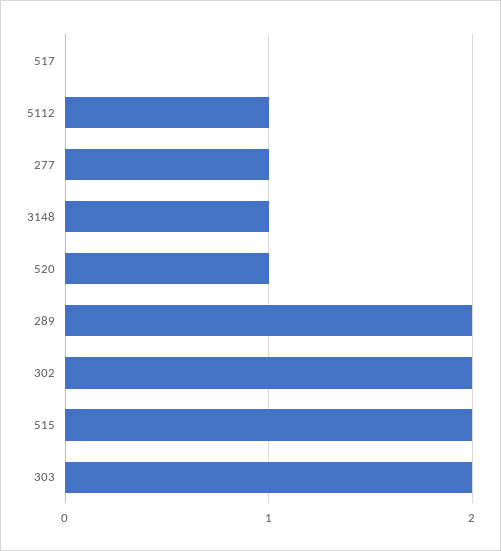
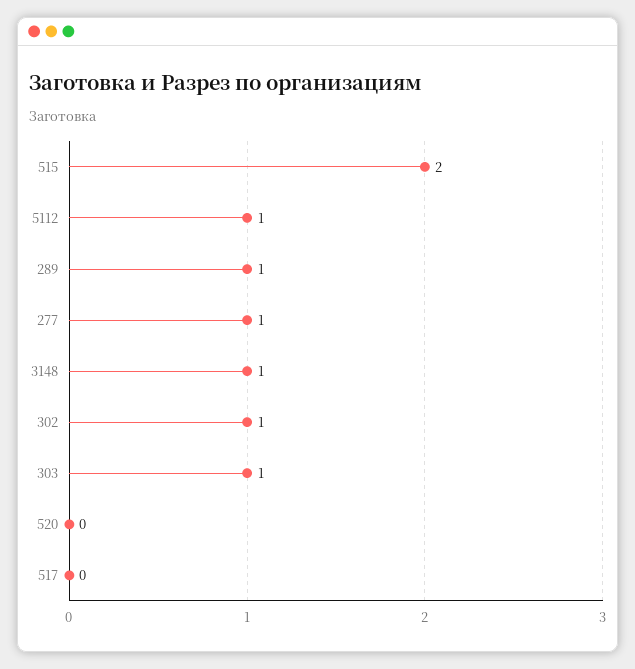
520: 1 -> 0
289: 2 -> 1
302: 2 -> 1
303: 2 -> 1

